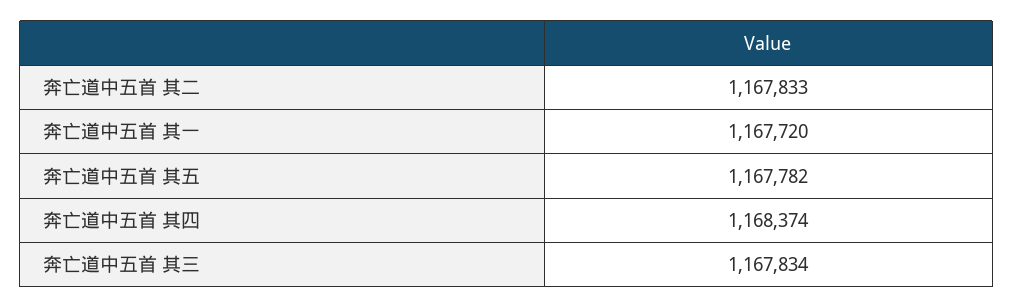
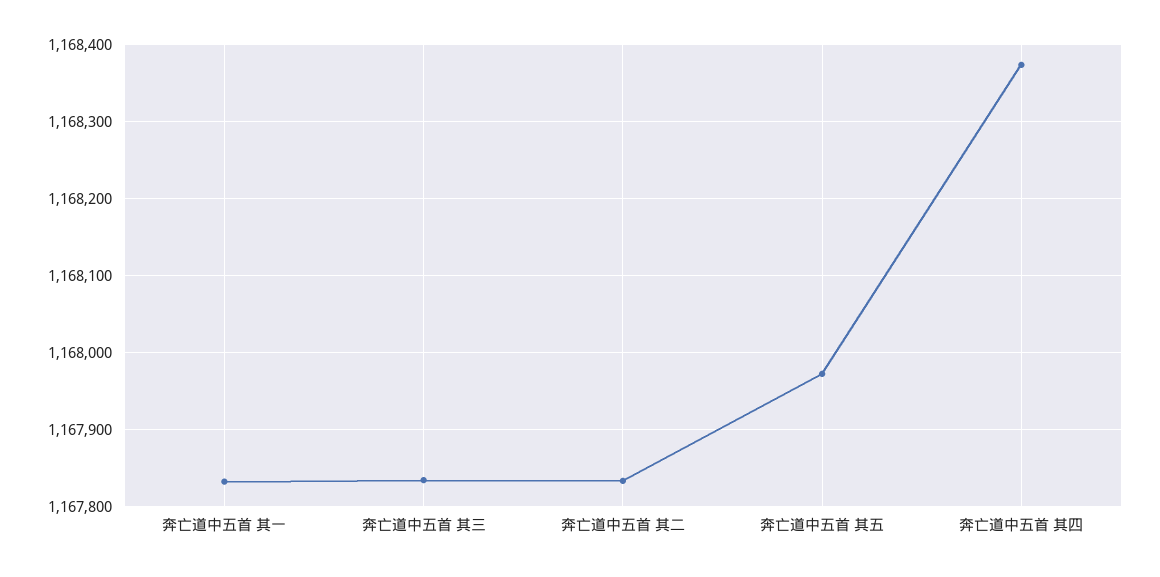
奔亡道中五首 其一: 1167720 -> 1167830
奔亡道中五首 其五: 1167782 -> 1167970

